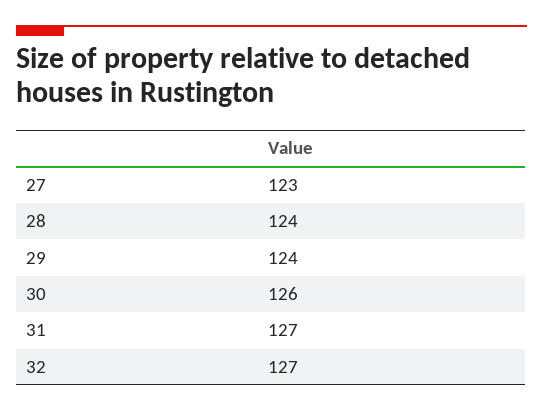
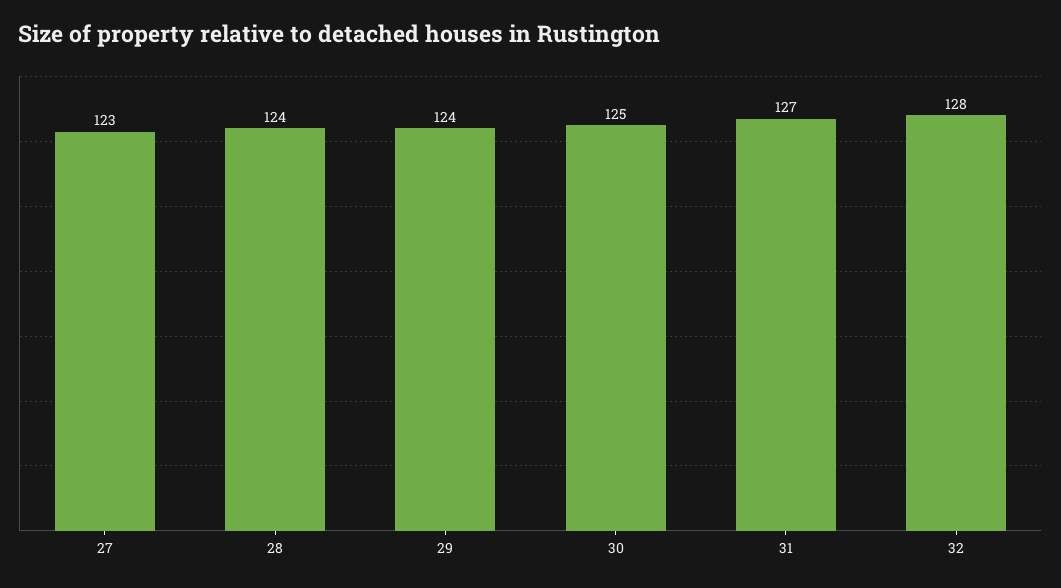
30: 126 -> 125
32: 127 -> 128

